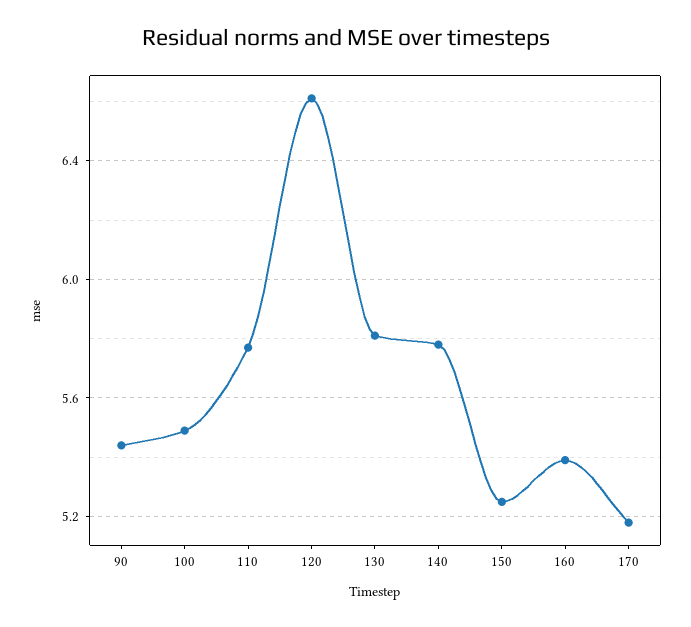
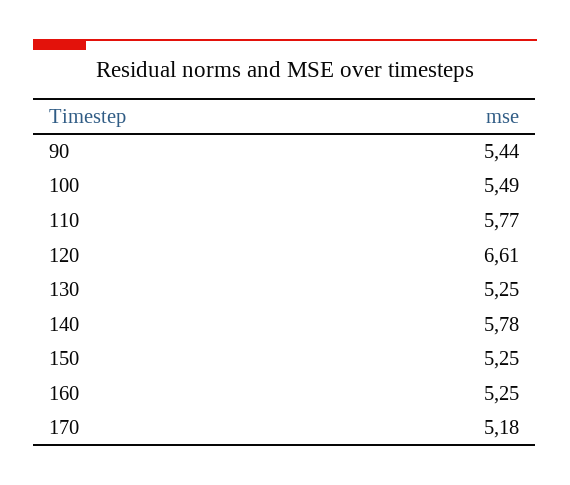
130: 5.8 -> 5.25
160: 5.4 -> 5.25

